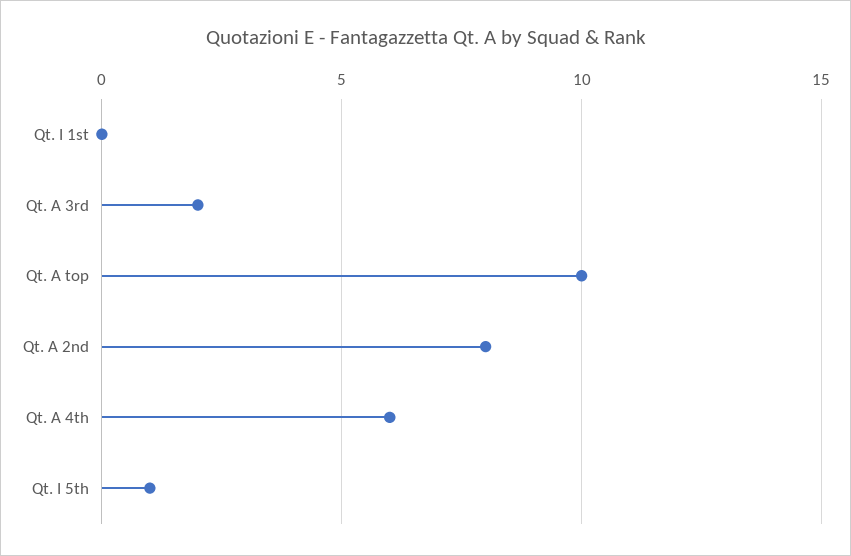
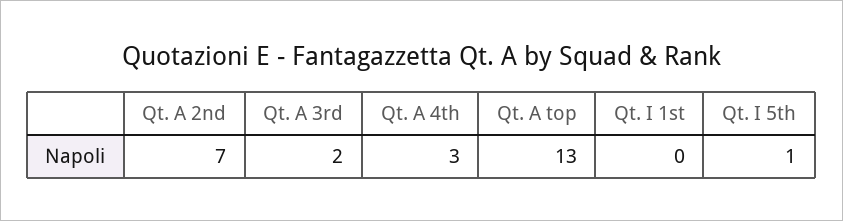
Qt. A top: 10 -> 13
Qt. A 2nd: 8 -> 7
Qt. A 4th: 6 -> 3

